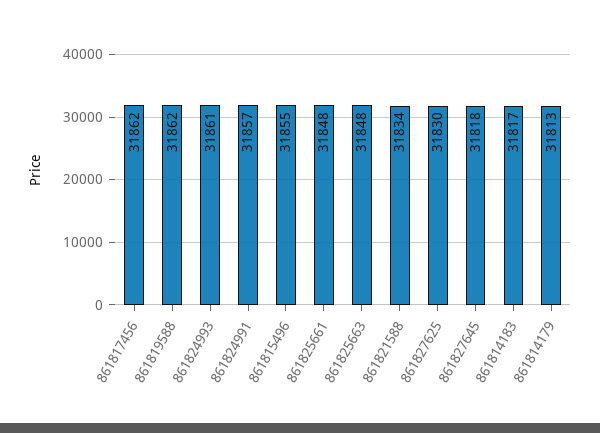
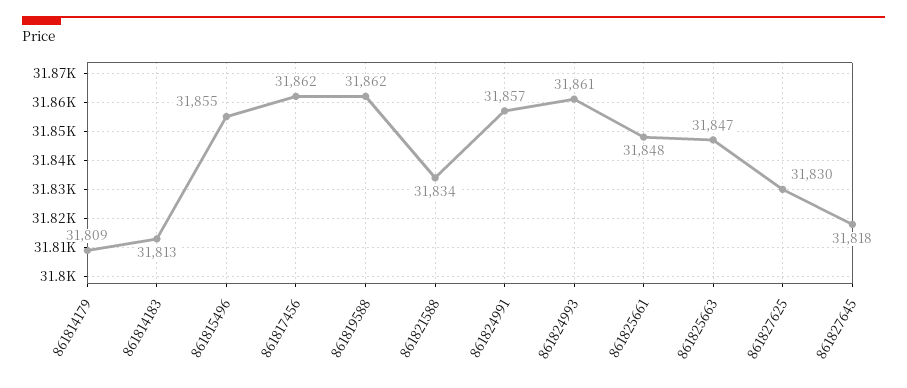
861825663: 31848 -> 31847
861814183: 31817 -> 31813
861814179: 31813 -> 31809

